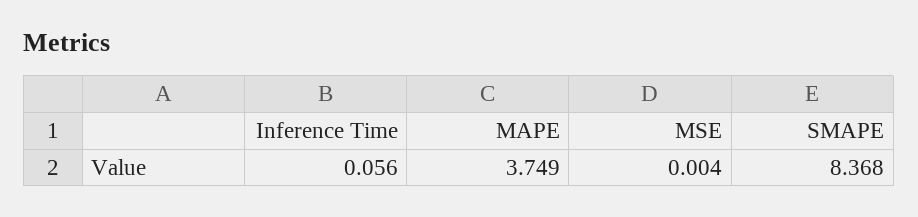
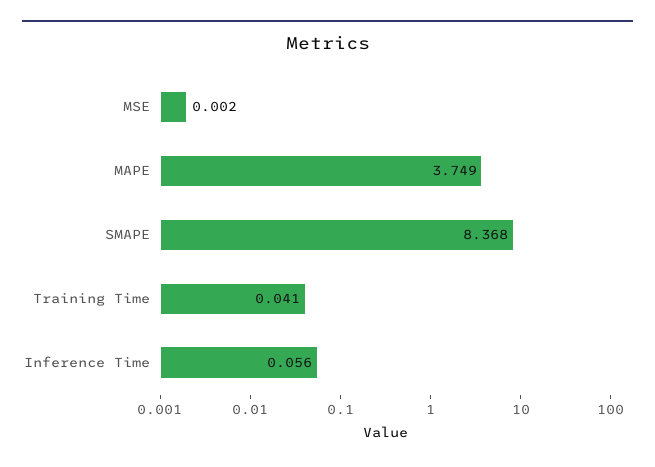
MSE: 0.004 -> 0.002
Training Time: none -> 0.041

